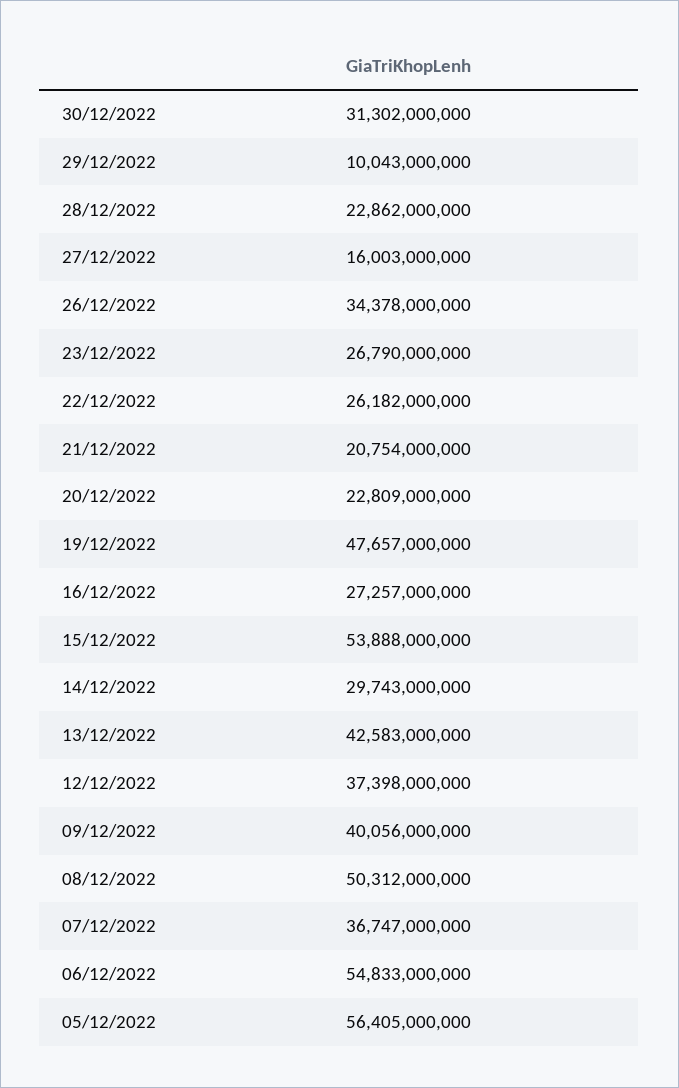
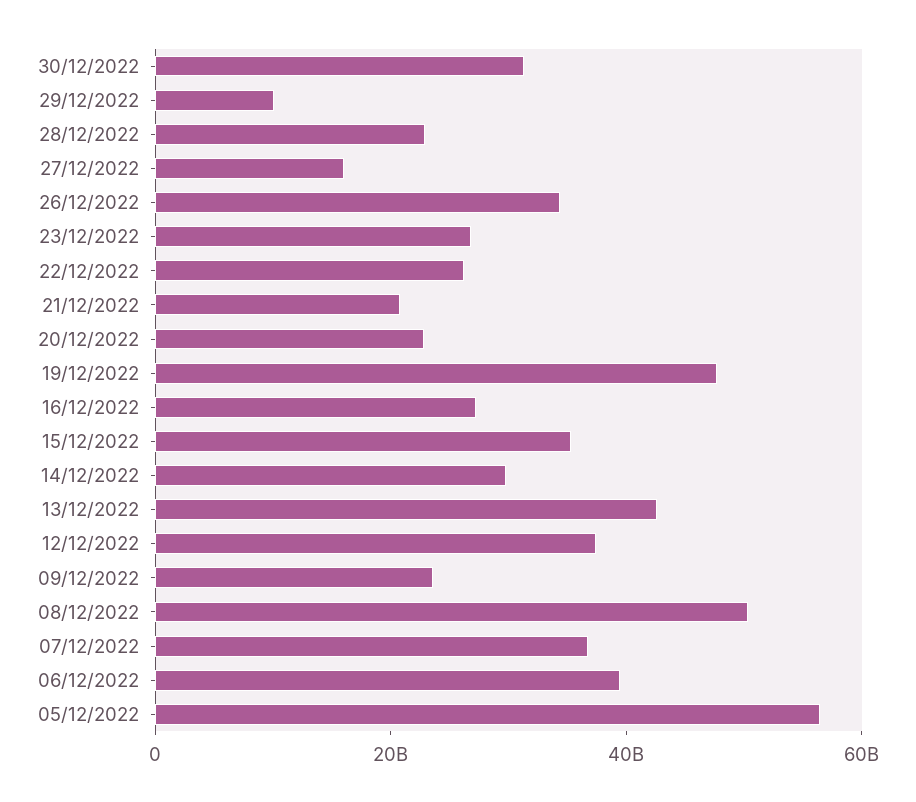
15/12/2022: 53888000000 -> 35000000000
09/12/2022: 40056000000 -> 25000000000
06/12/2022: 54833000000 -> 40000000000

